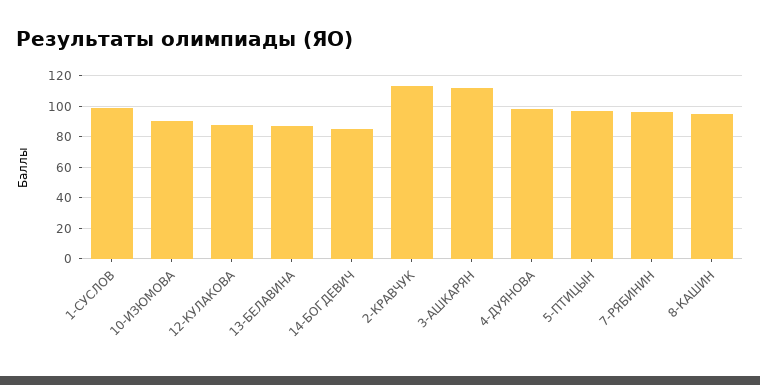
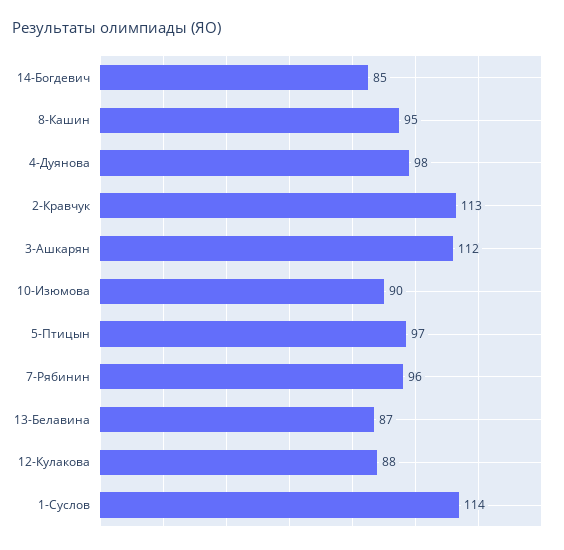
1-СУСЛОВ: 100 -> 114

